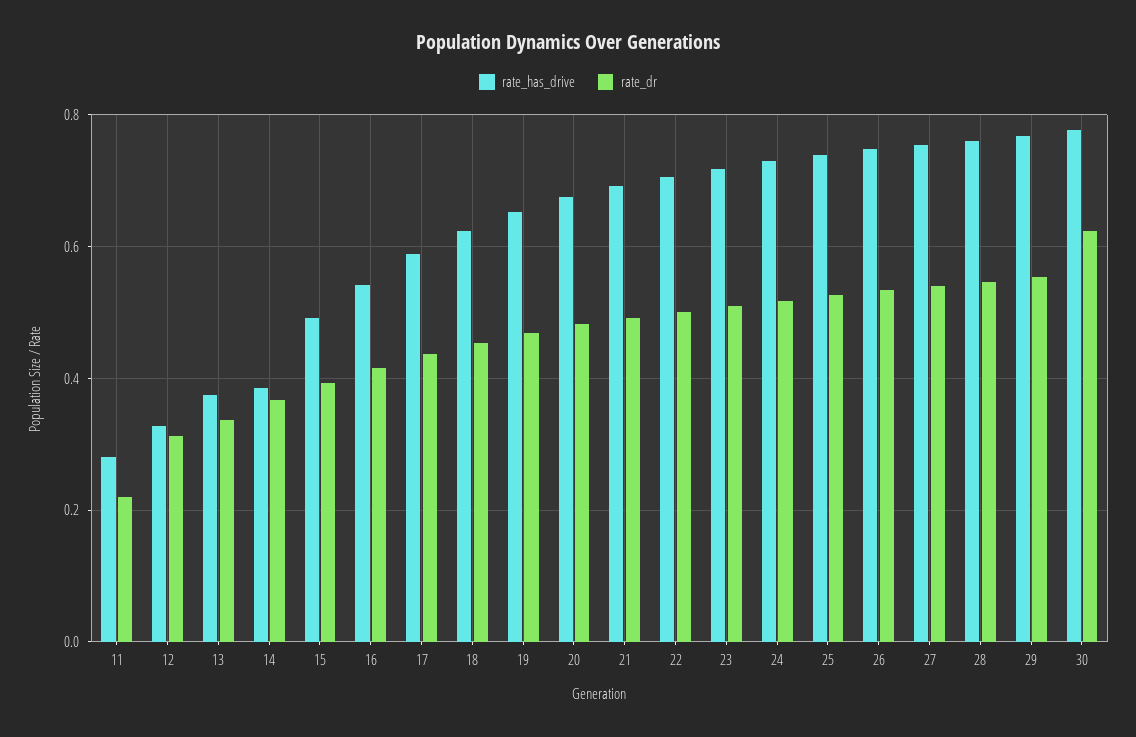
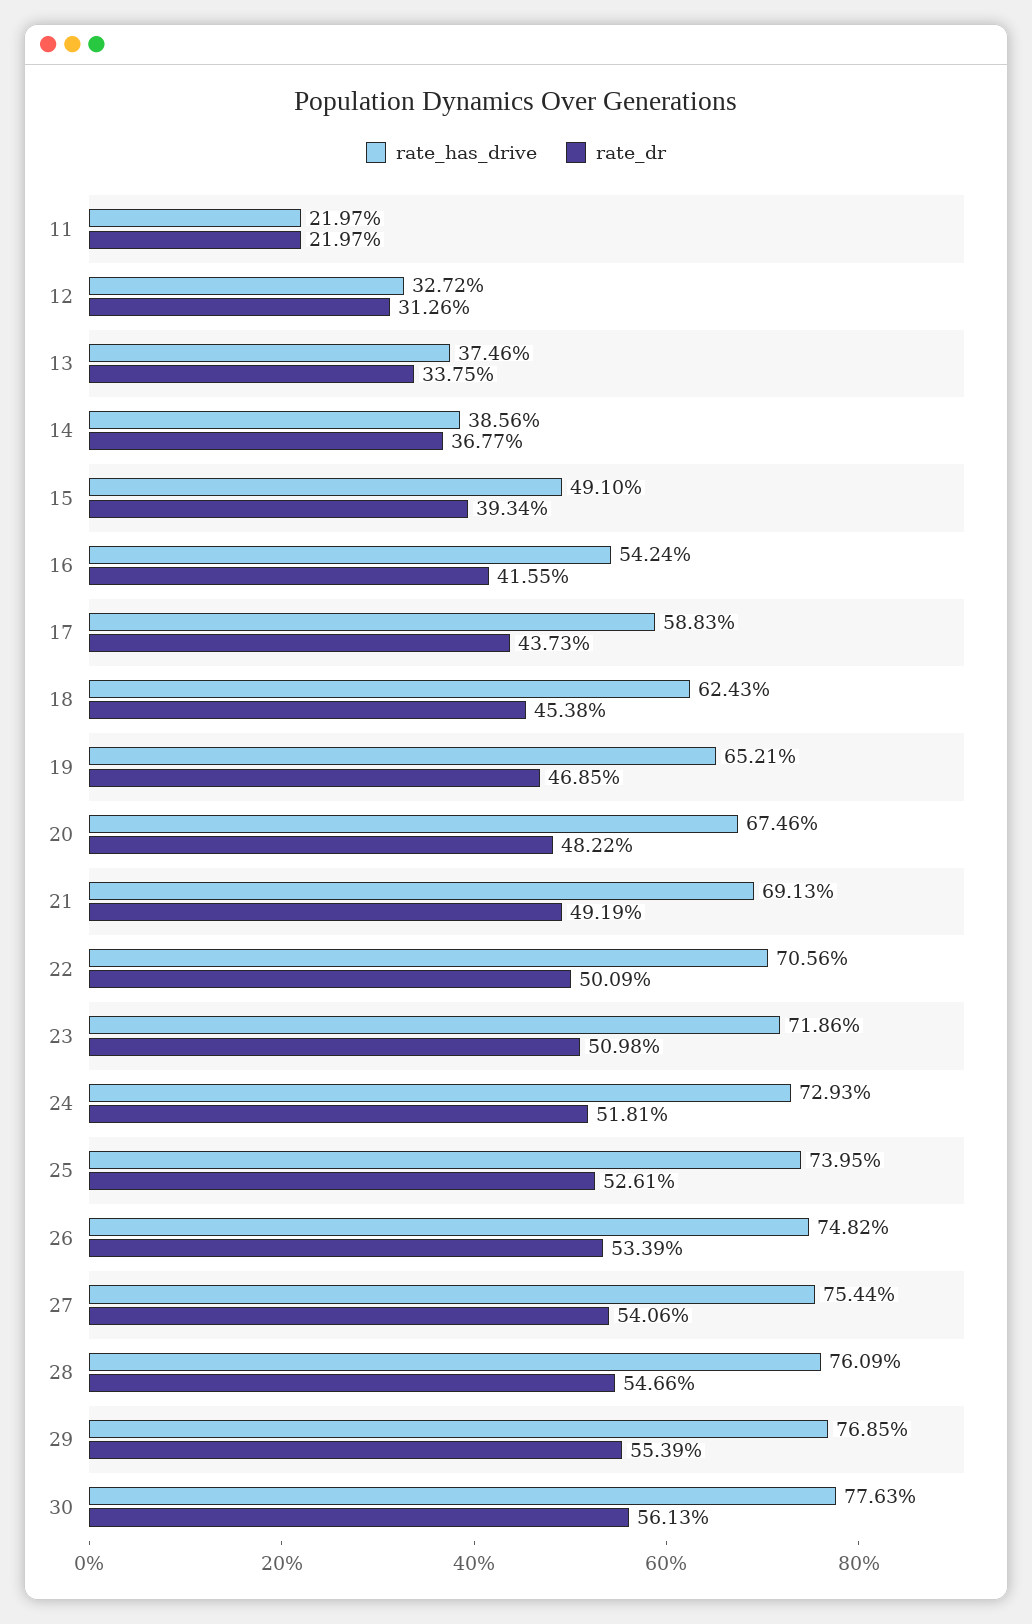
rate_has_drive, 11: 0.28 -> 0.2197
rate_dr, 30: 0.62 -> 0.5613

